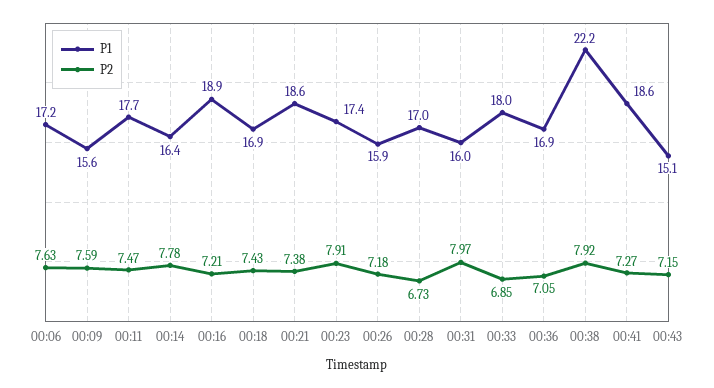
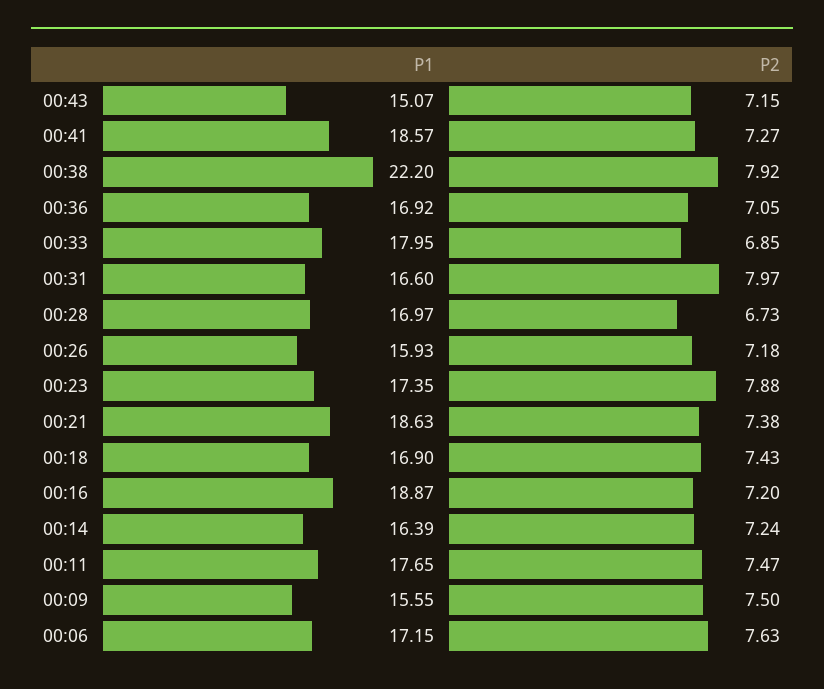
P2, 00:09: 7.59 -> 7.5
P2, 00:14: 7.78 -> 7.24
P2, 00:16: 7.21 -> 7.2
P2, 00:23: 7.91 -> 7.88
P1, 00:31: 16 -> 16.6

